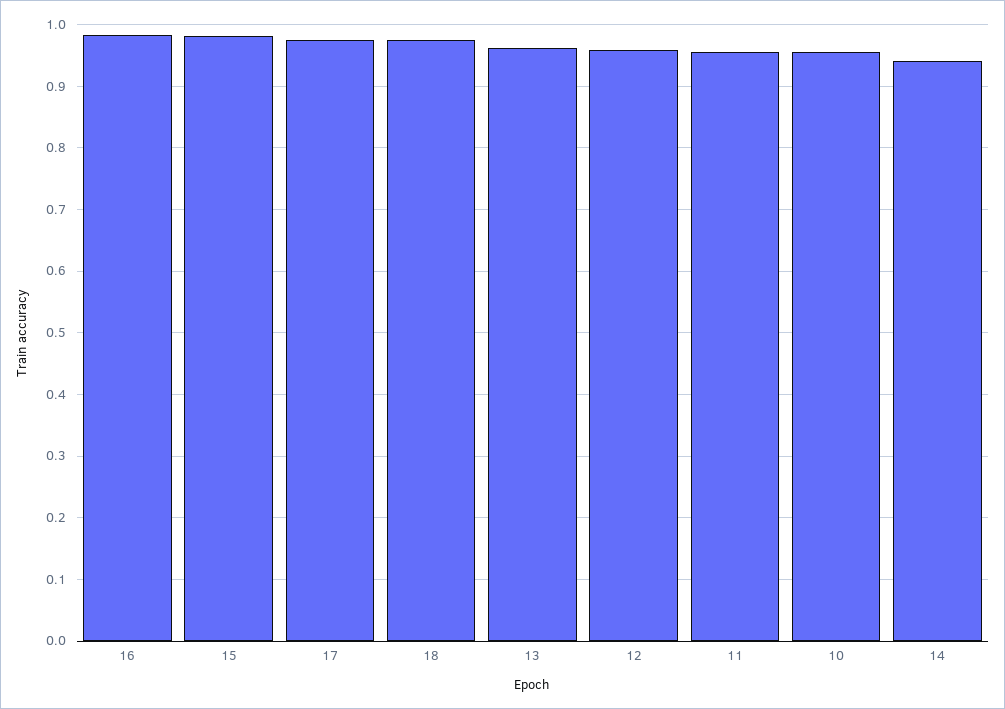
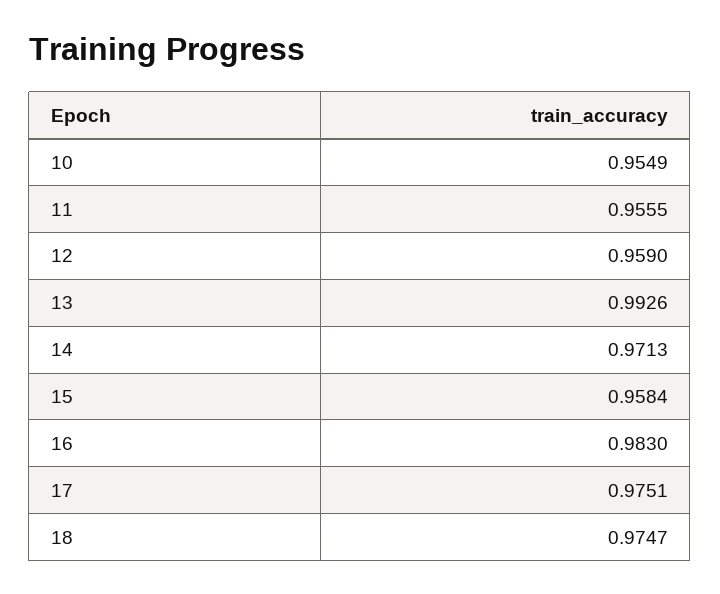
15: 0.98 -> 0.9584
13: 0.96 -> 0.9926
14: 0.94 -> 0.9713

